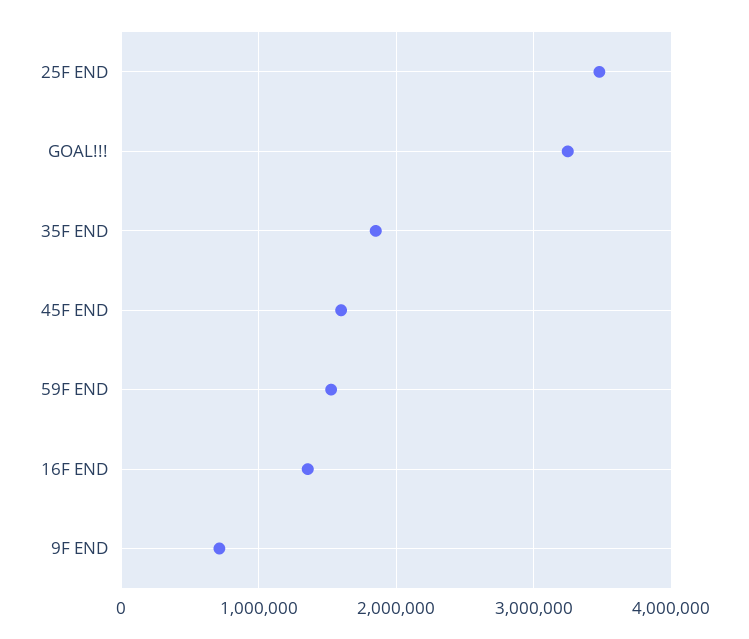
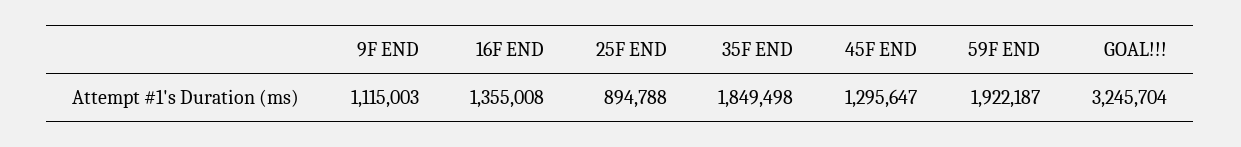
25F END: 3500000 -> 894788
45F END: 1600000 -> 1295647
59F END: 1500000 -> 1922187
9F END: 700000 -> 1115003

